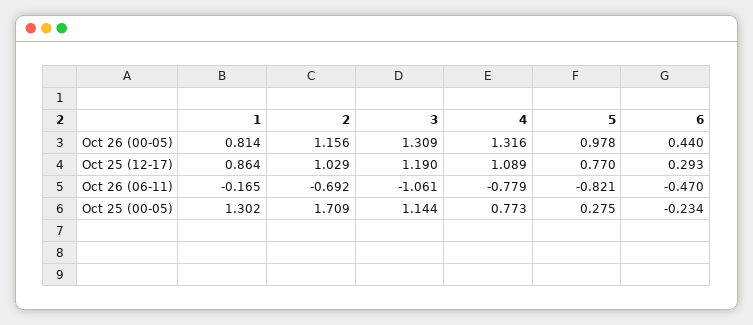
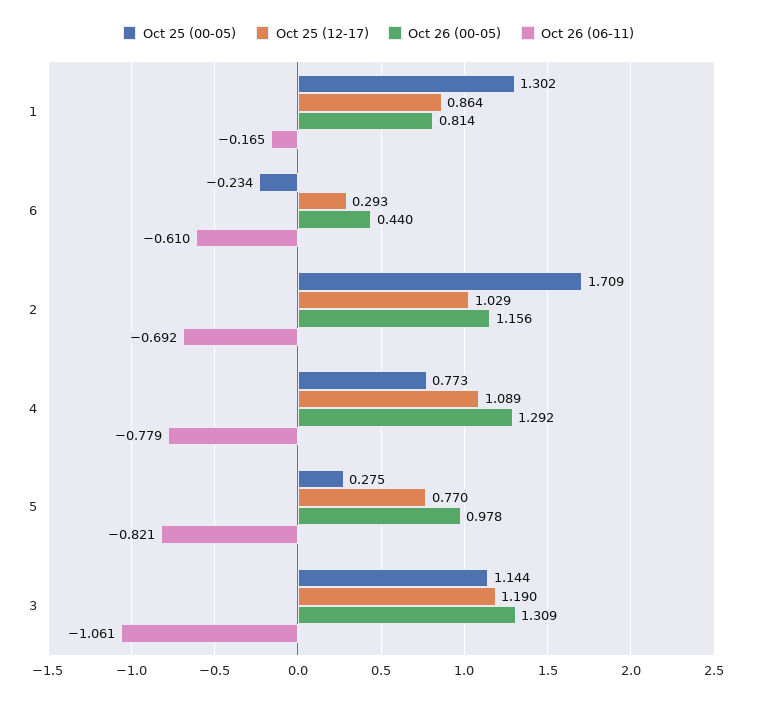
Oct 26 (00-05), 4: 1.316 -> 1.292
Oct 26 (06-11), 6: -0.47 -> -0.61

